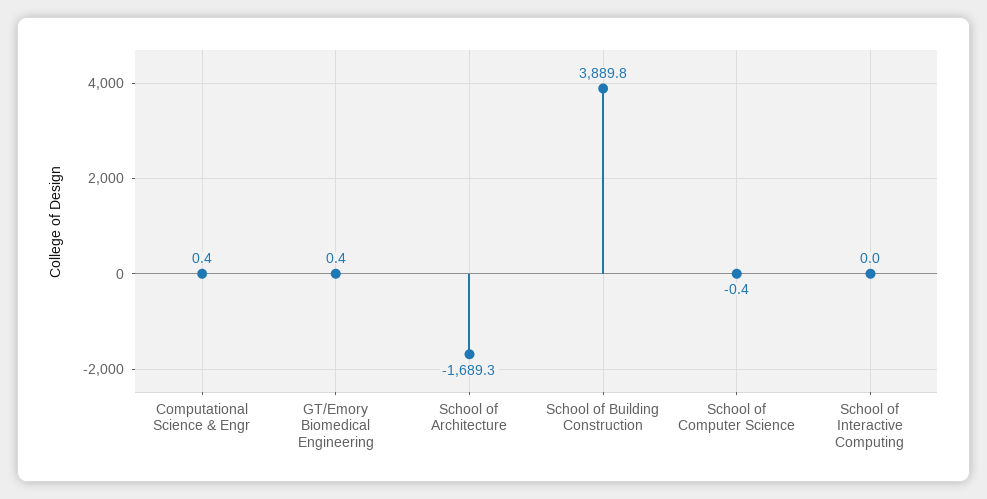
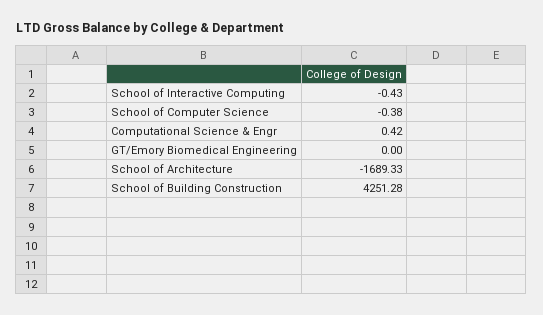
GT/Emory Biomedical Engineering: 0.4 -> 0
School of Building Construction: 3889.8 -> 4251.28
School of Interactive Computing: 0 -> -0.43

